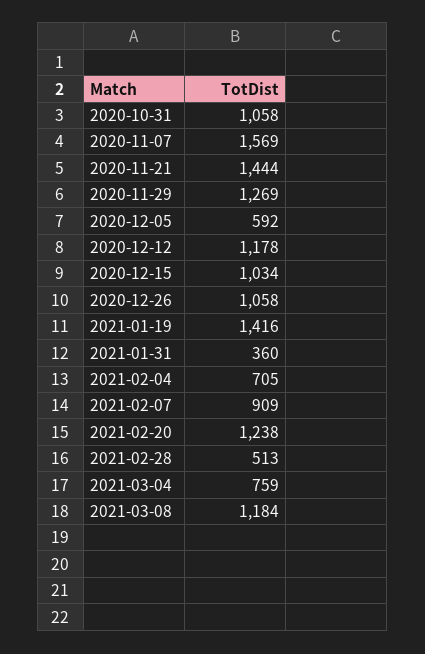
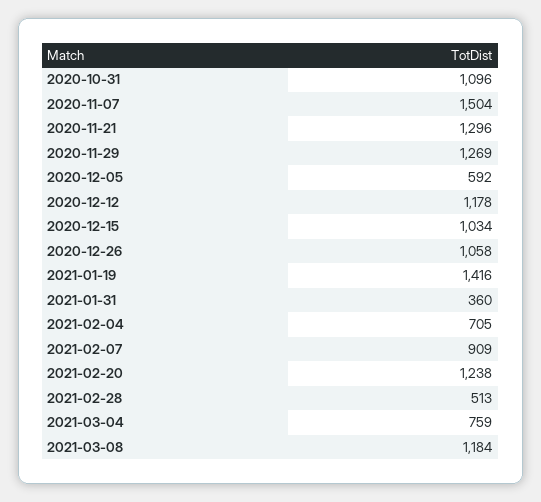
2020-10-31: 1058 -> 1096
2020-11-07: 1569 -> 1504
2020-11-21: 1444 -> 1296

